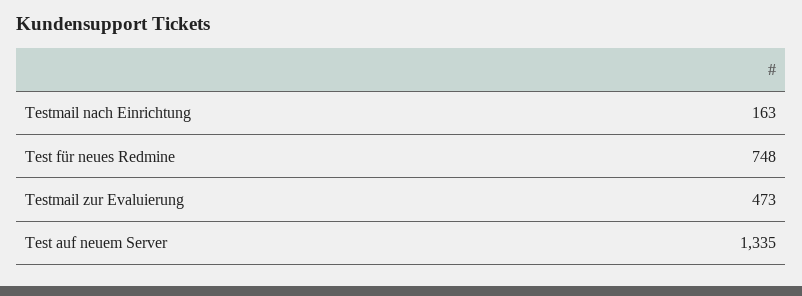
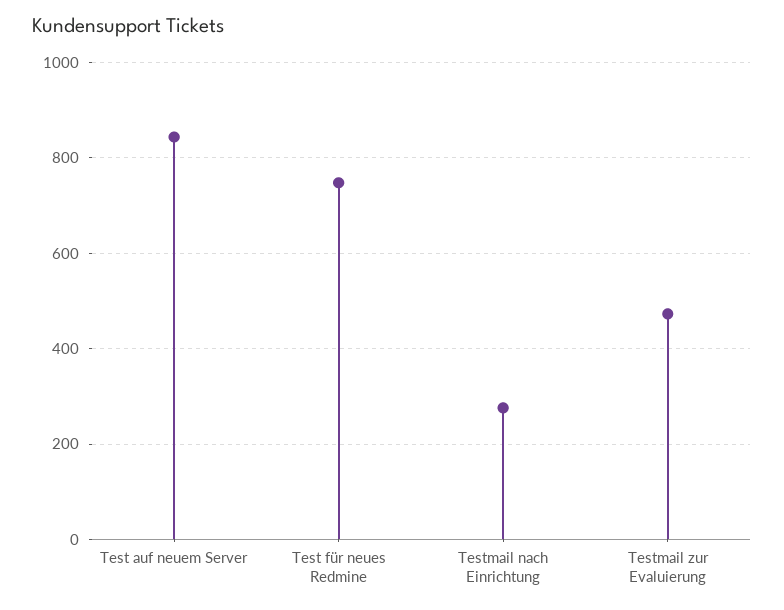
Testmail nach Einrichtung: 163 -> 280
Test auf neuem Server: 1335 -> 840

